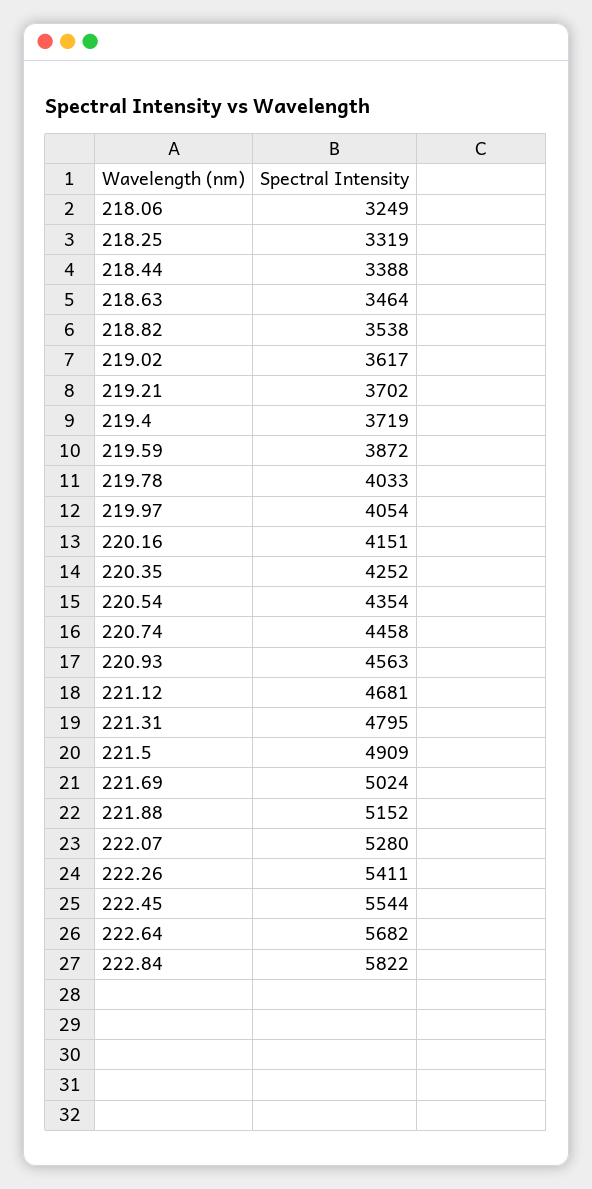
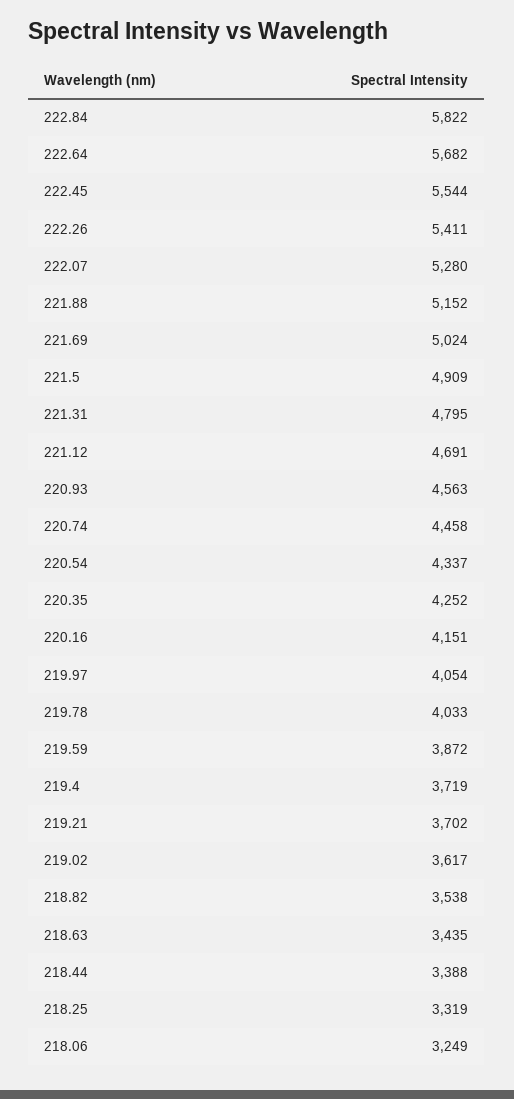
218.63: 3464 -> 3435
220.54: 4354 -> 4337
221.12: 4681 -> 4691

